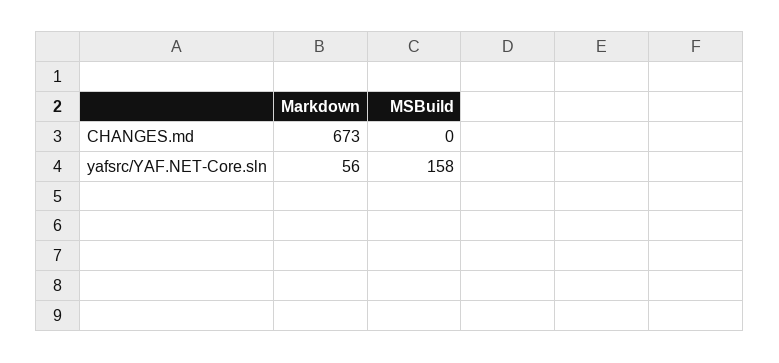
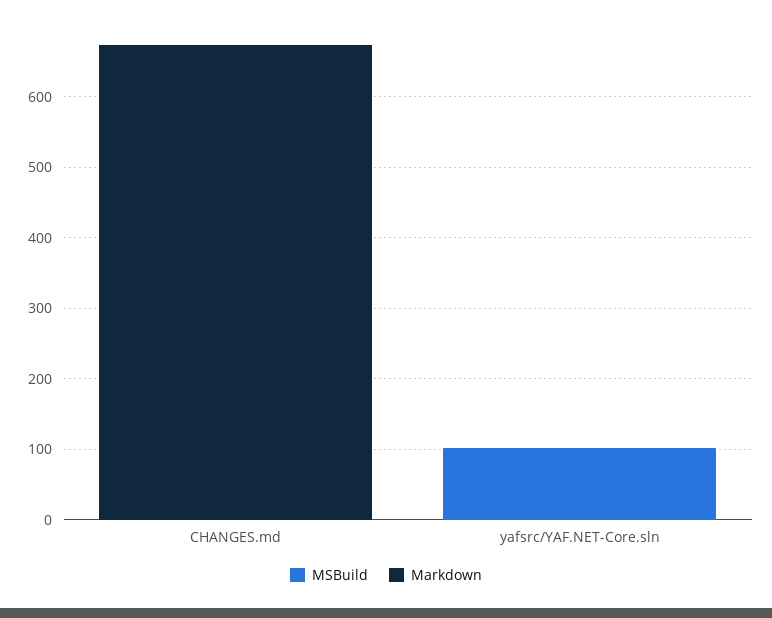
Markdown, yafsrc/YAF.NET-Core.sln: 56 -> 0
MSBuild, yafsrc/YAF.NET-Core.sln: 158 -> 100

